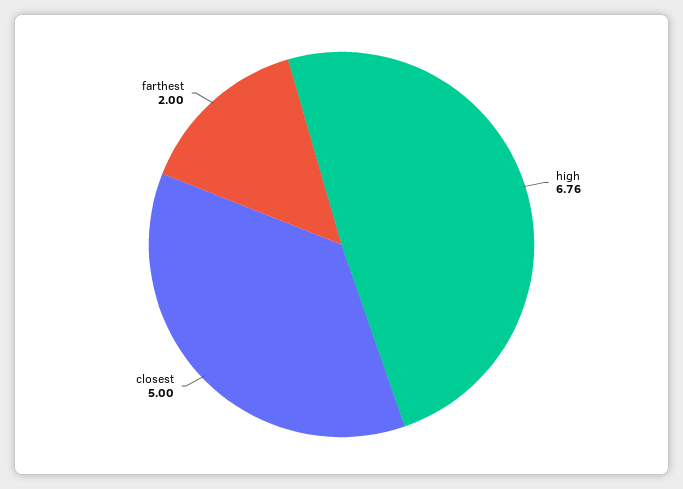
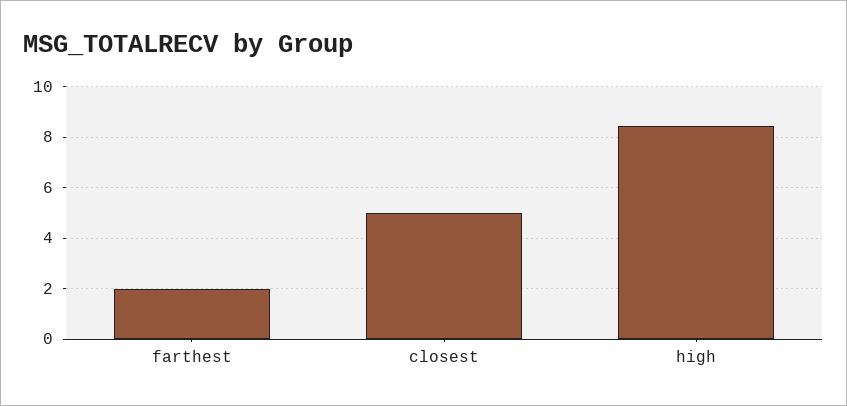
high: 6.76 -> 8.5

